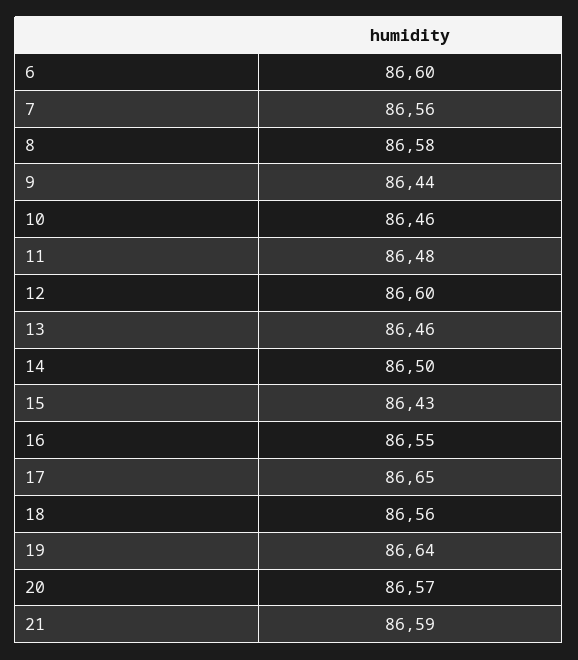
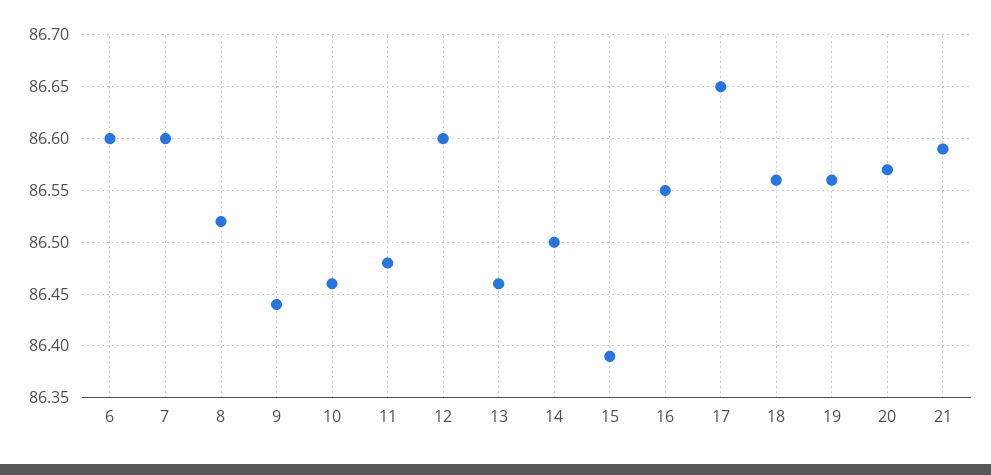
7: 86.56 -> 86.6
8: 86.58 -> 86.52
15: 86.43 -> 86.39
19: 86.64 -> 86.56

